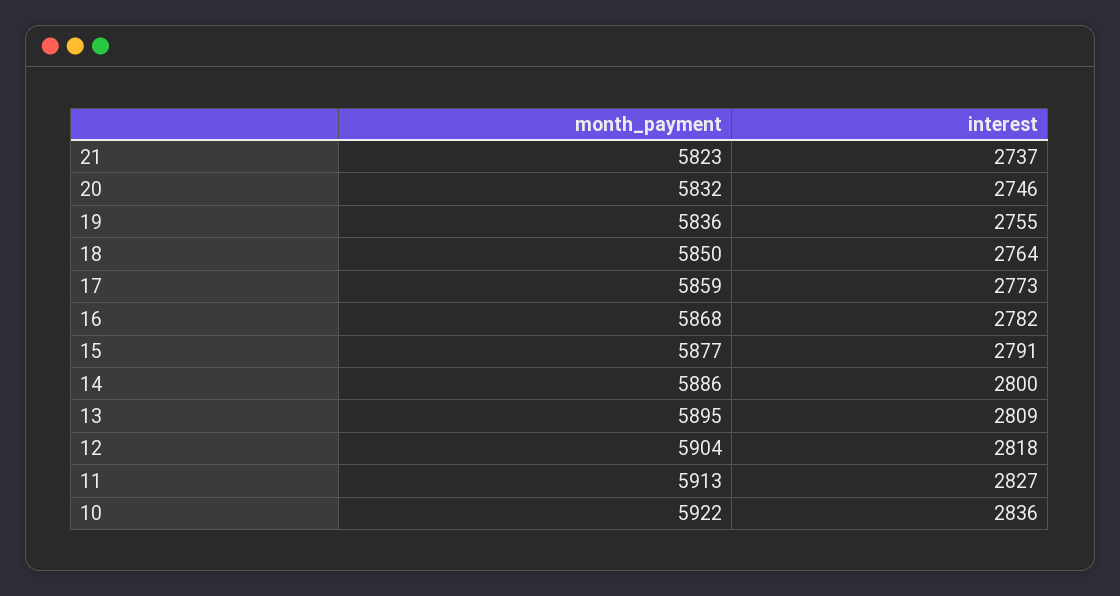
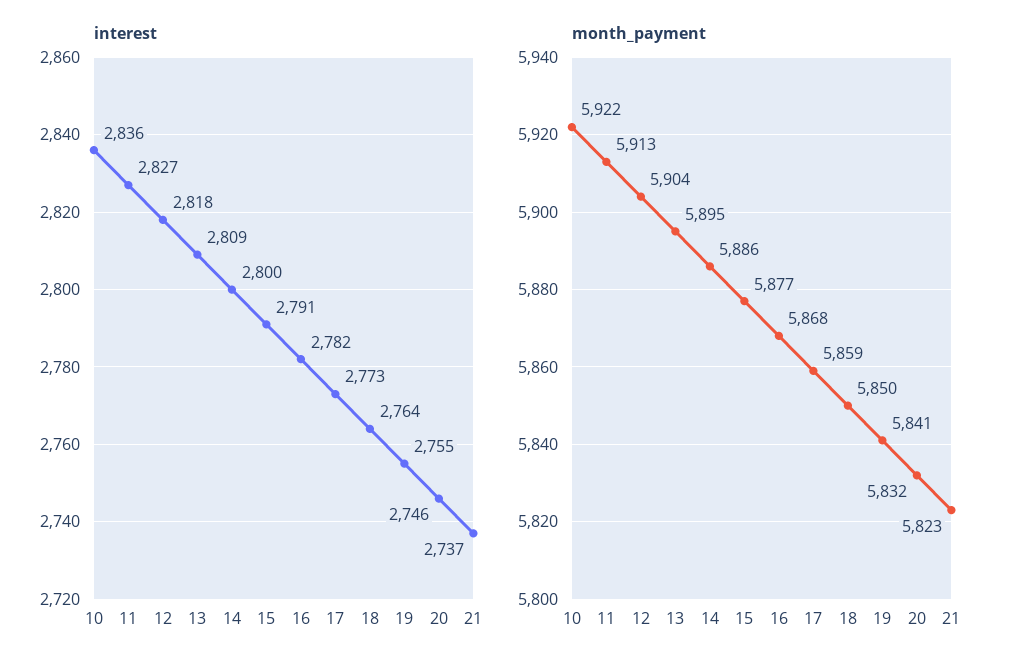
month_payment, 19: 5836 -> 5841

